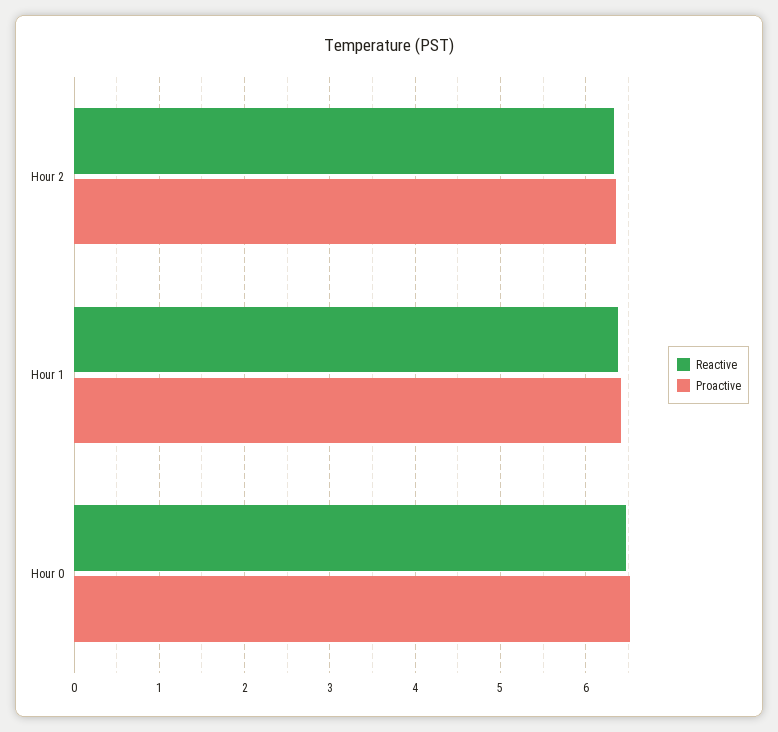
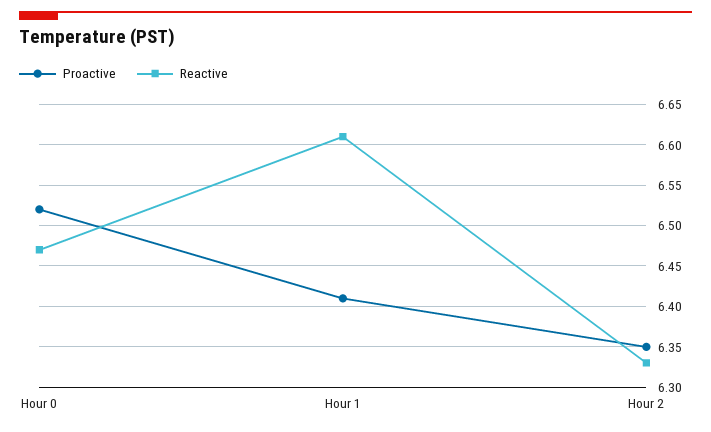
Reactive, Hour 1: 6.4 -> 6.61

